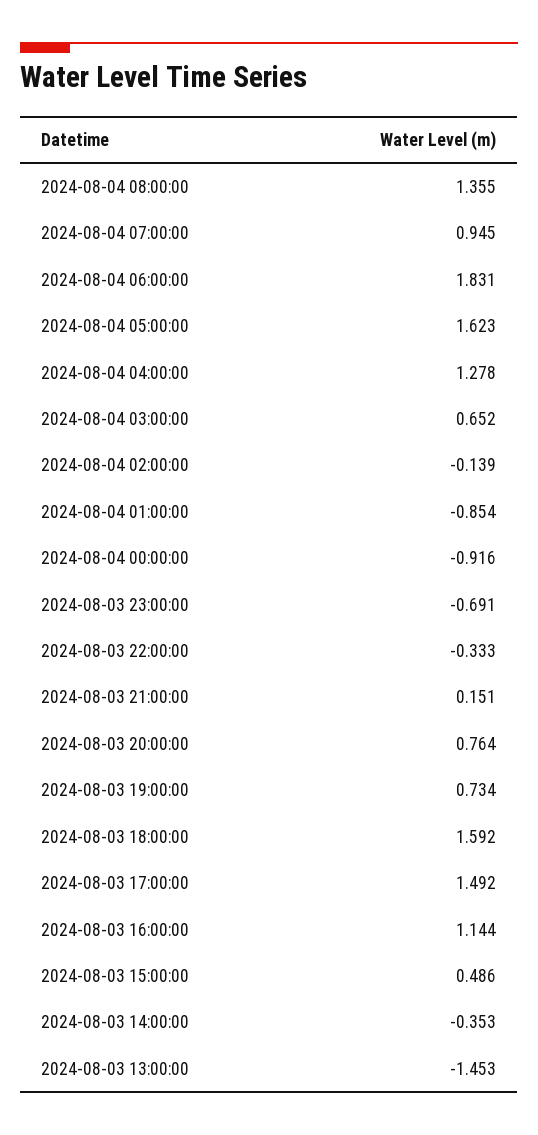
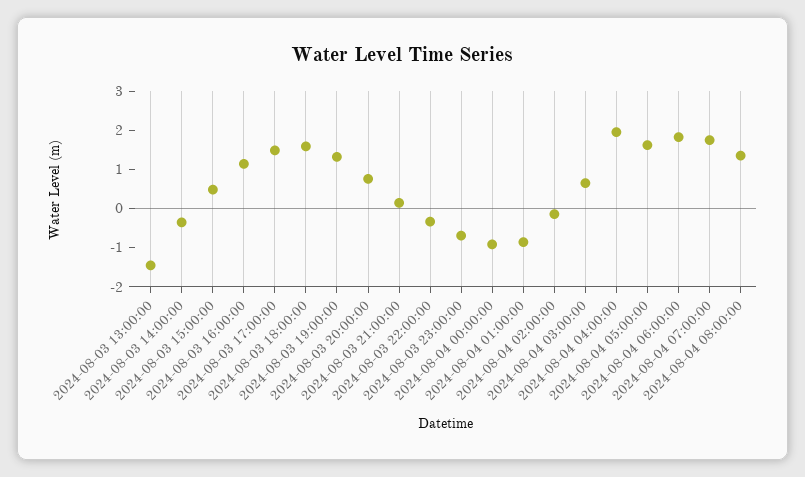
2024-08-04 07:00:00: 0.945 -> 1.75
2024-08-04 04:00:00: 1.278 -> 2
2024-08-03 19:00:00: 0.734 -> 1.25

